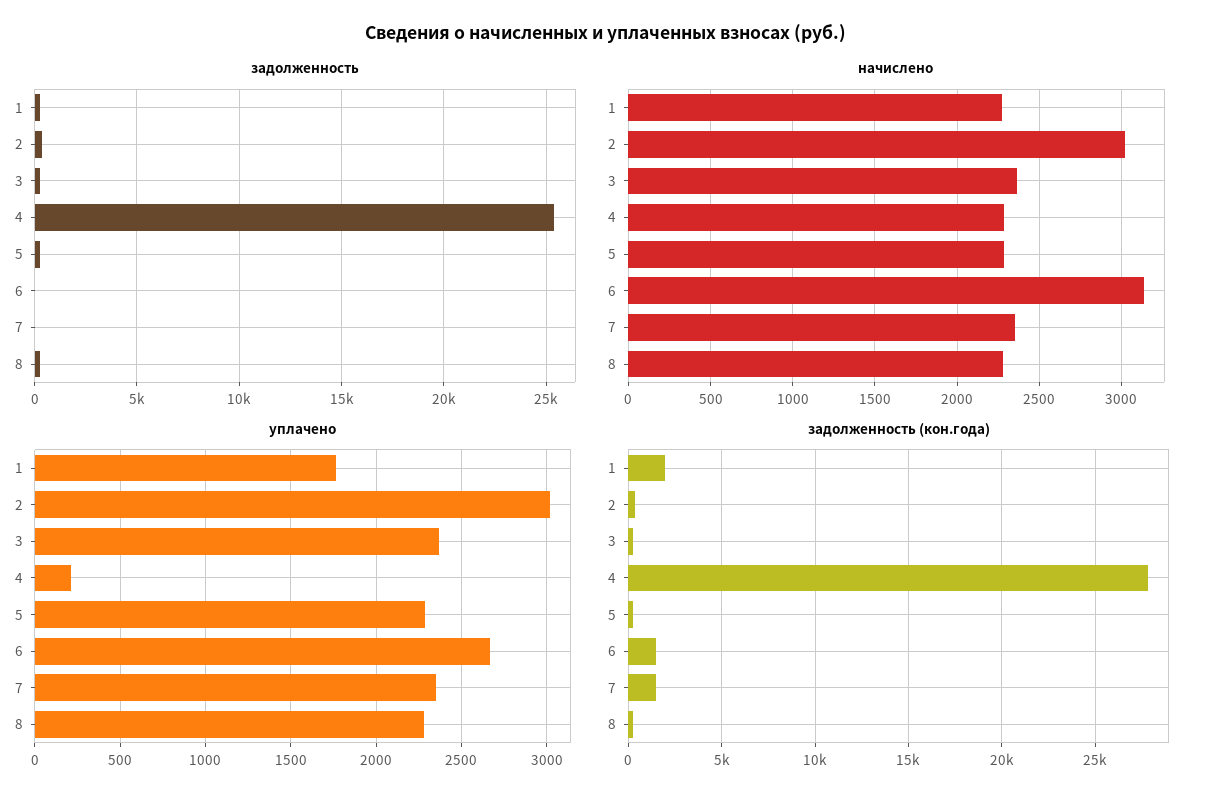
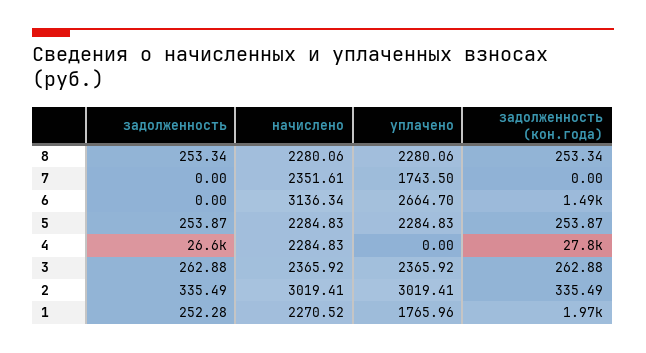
задолженность, 4: 25500 -> 26600
уплачено, 4: 200 -> 0
уплачено, 7: 2350 -> 1743.5
задолженность (кон.года), 7: 1500 -> 0

